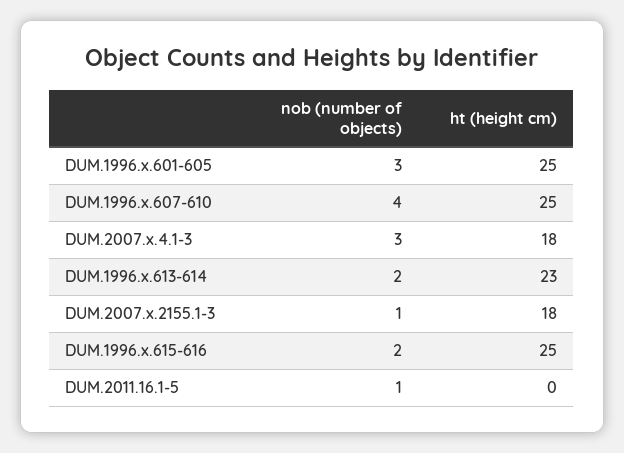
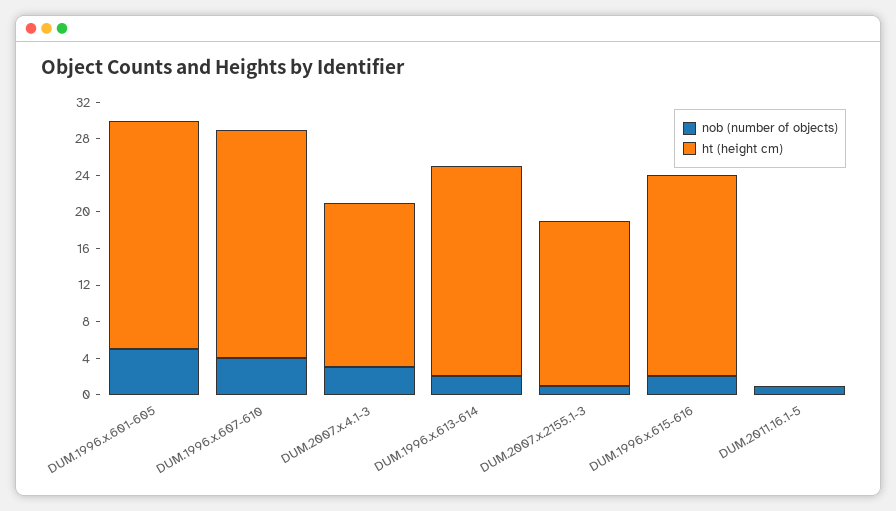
nob (number of objects), DUM.1996.x.601-605: 3 -> 5
ht (height cm), DUM.1996.x.615-616: 25 -> 22

